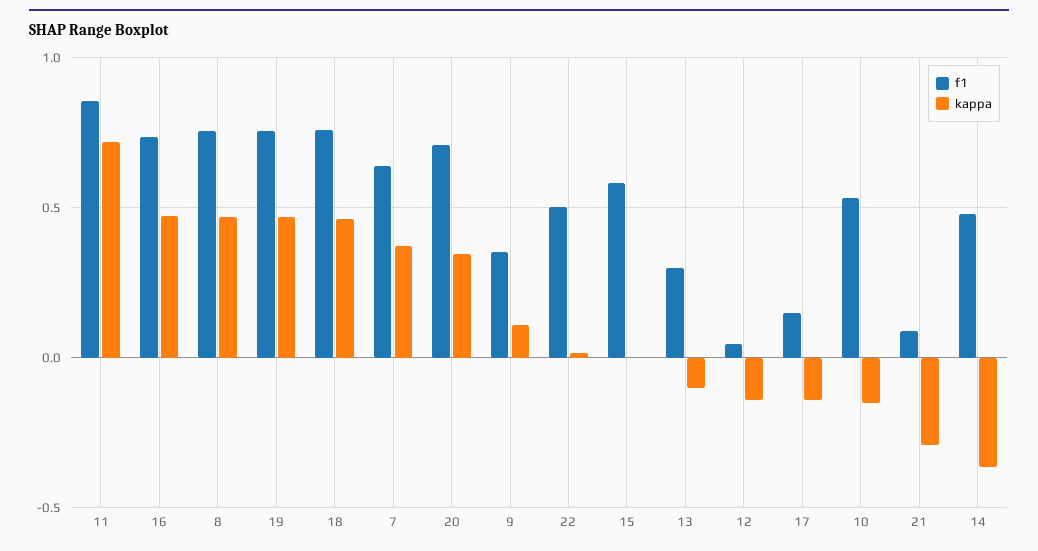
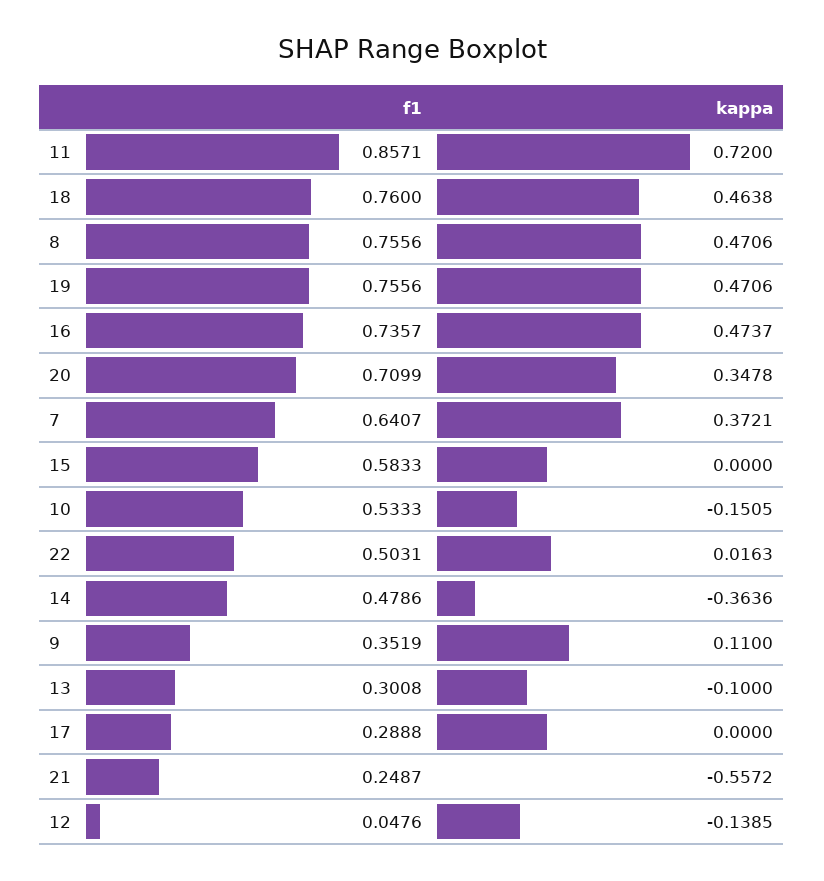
f1, 17: 0.15 -> 0.2888
kappa, 17: -0.15 -> 0
f1, 21: 0.1 -> 0.2487
kappa, 21: -0.3 -> -0.5572

